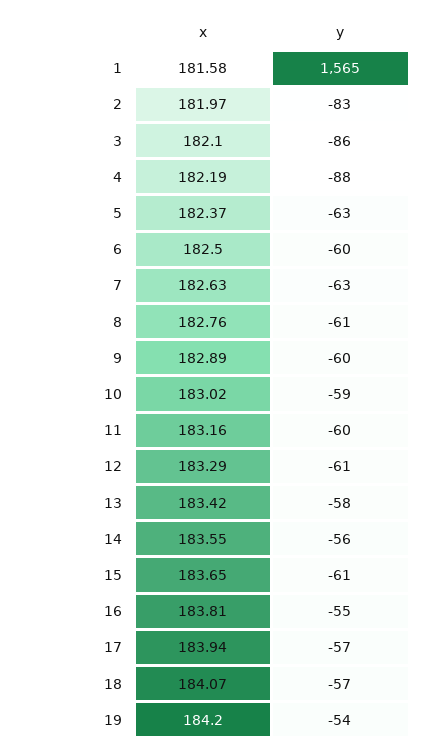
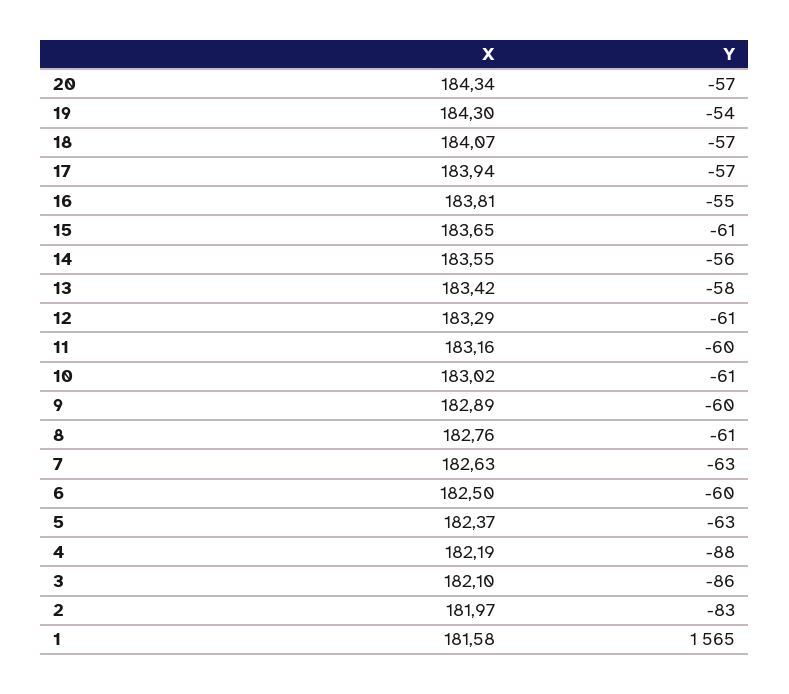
y, 10: -59 -> -61
x, 19: 184.2 -> 184.3
x, 20: none -> 184.34
y, 20: none -> -57

